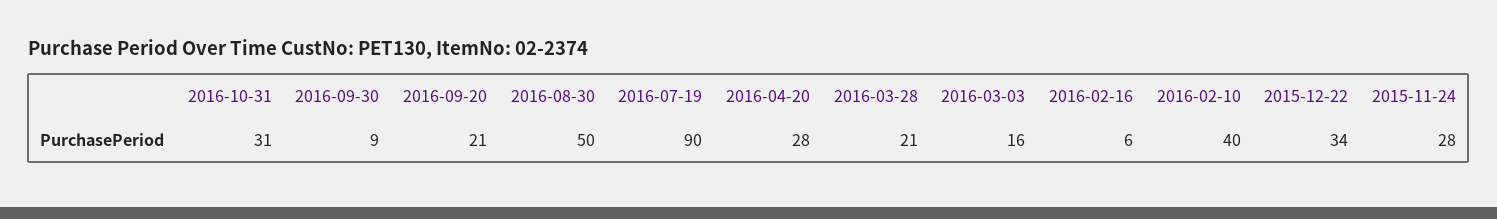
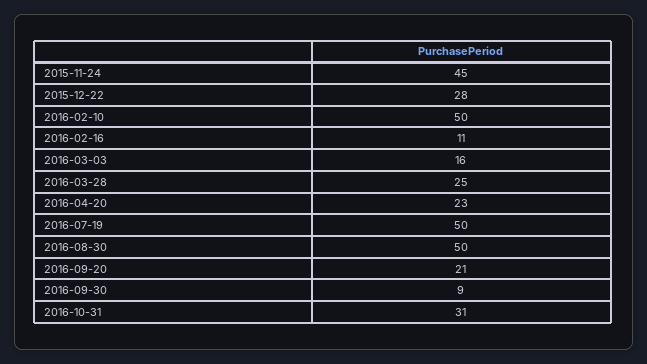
2016-07-19: 90 -> 50
2016-04-20: 28 -> 23
2016-03-28: 21 -> 25
2016-02-16: 6 -> 11
2016-02-10: 40 -> 50
2015-12-22: 34 -> 28
2015-11-24: 28 -> 45

